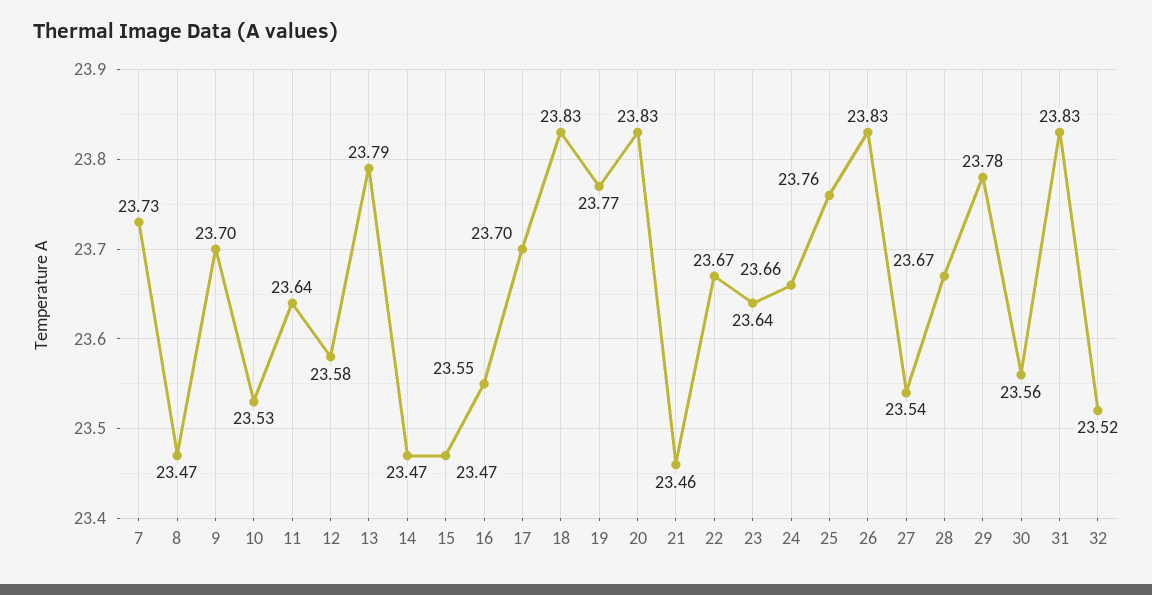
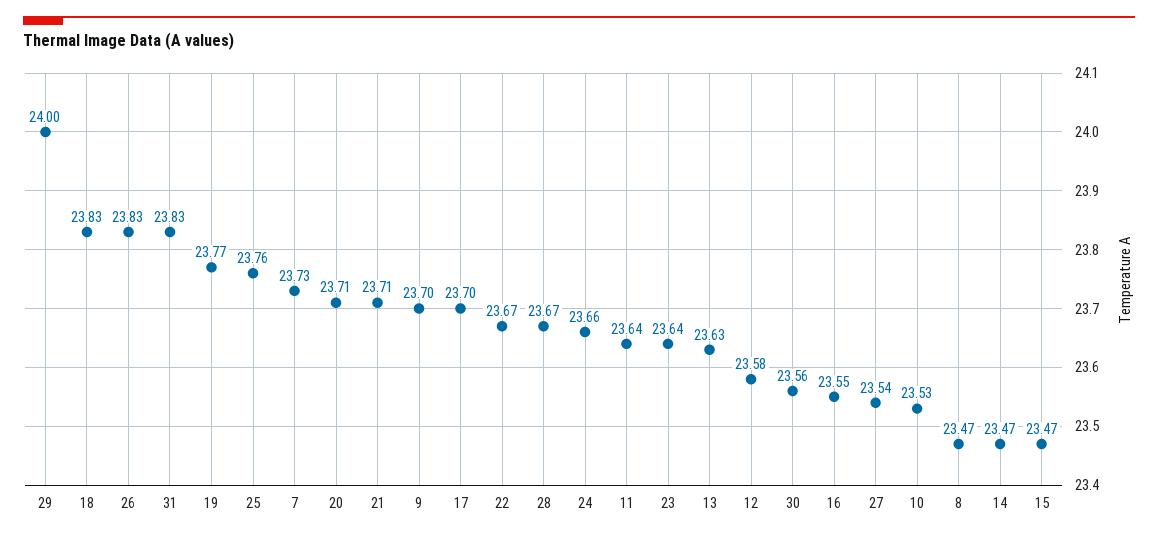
13: 23.79 -> 23.63
20: 23.83 -> 23.71
21: 23.46 -> 23.71
29: 23.78 -> 24
32: 23.52 -> none

